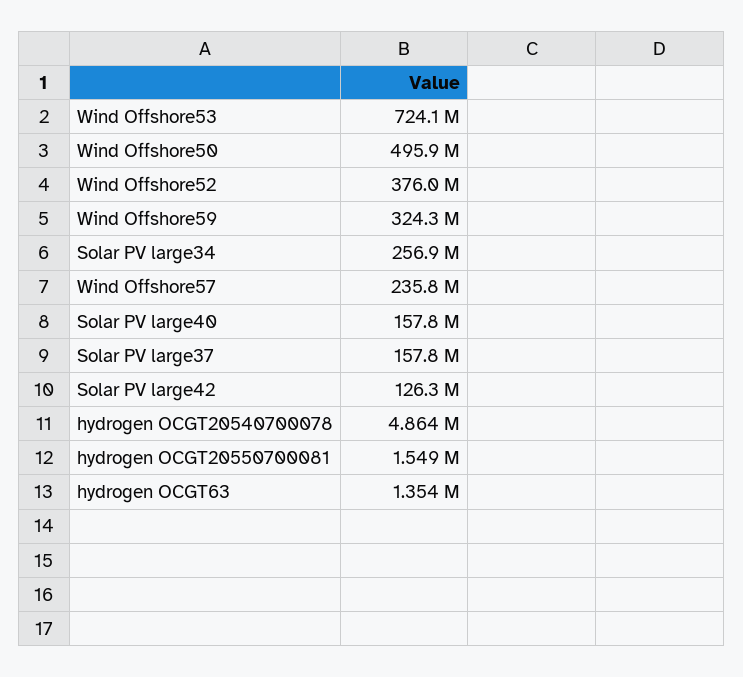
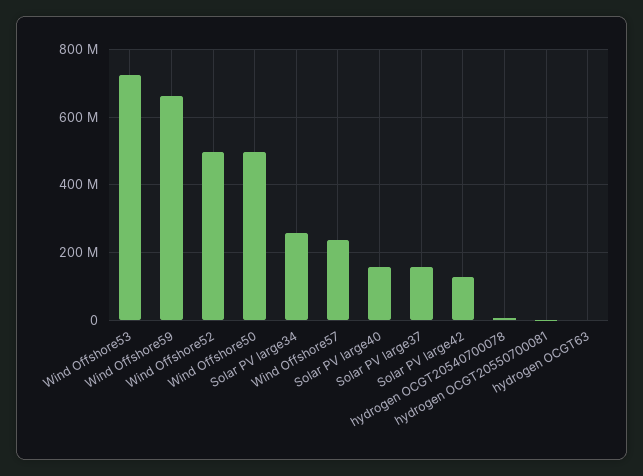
Wind Offshore52: 376000000 -> 500000000
Wind Offshore59: 324300000 -> 660000000

